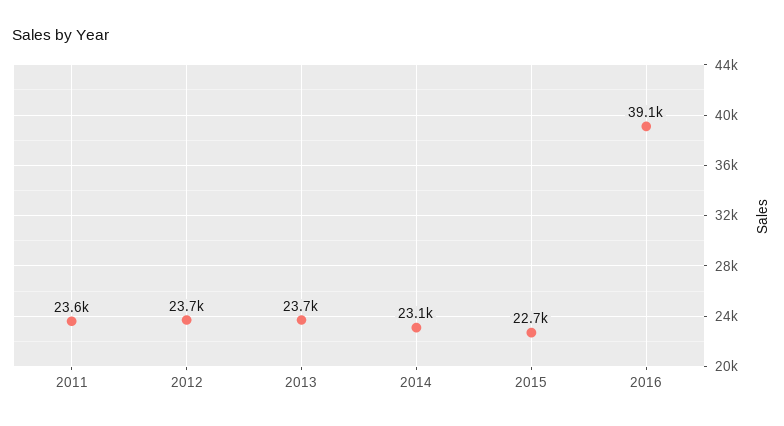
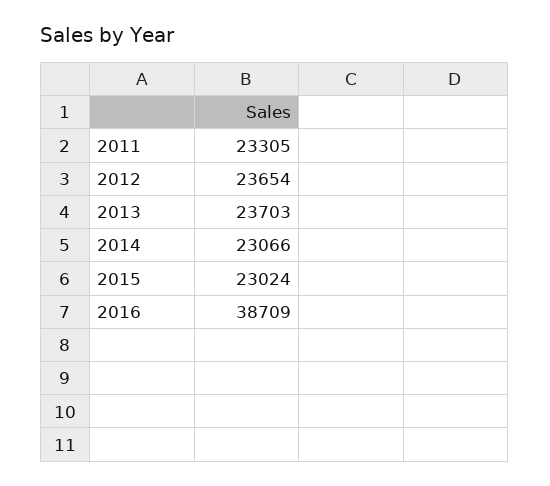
2011: 23600 -> 23305
2015: 22700 -> 23024
2016: 39100 -> 38709

